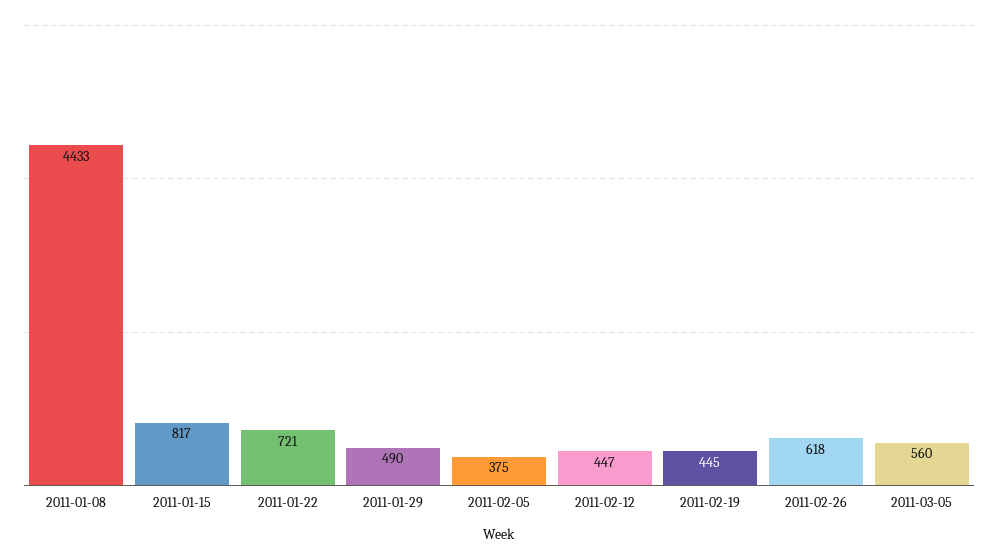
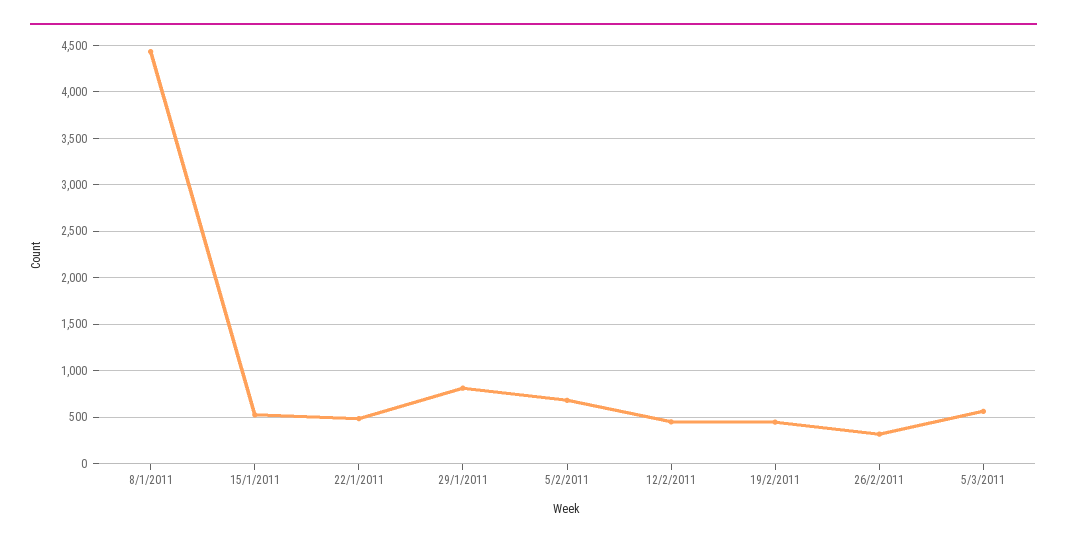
2011-01-15: 817 -> 500
2011-01-22: 721 -> 500
2011-01-29: 490 -> 800
2011-02-05: 375 -> 700
2011-02-26: 618 -> 300

